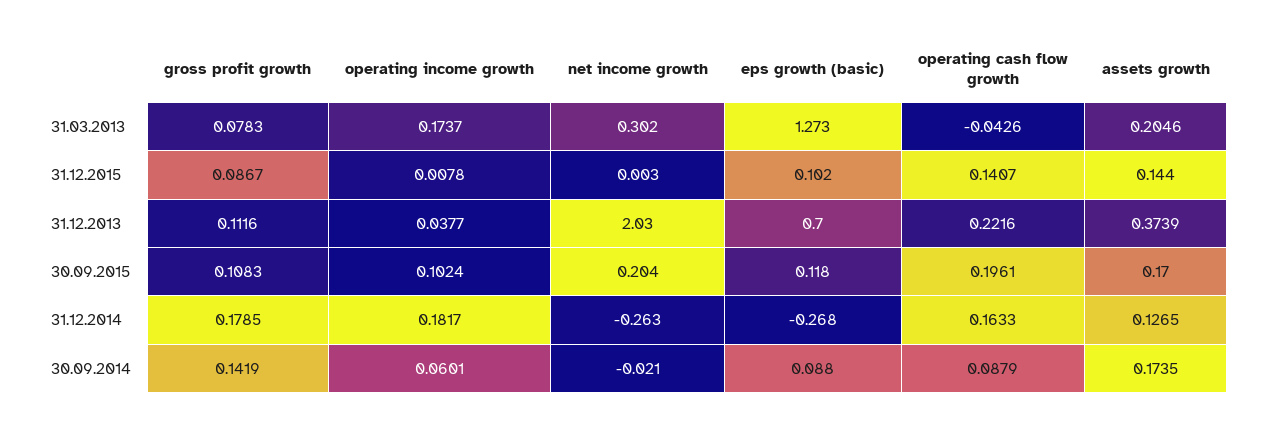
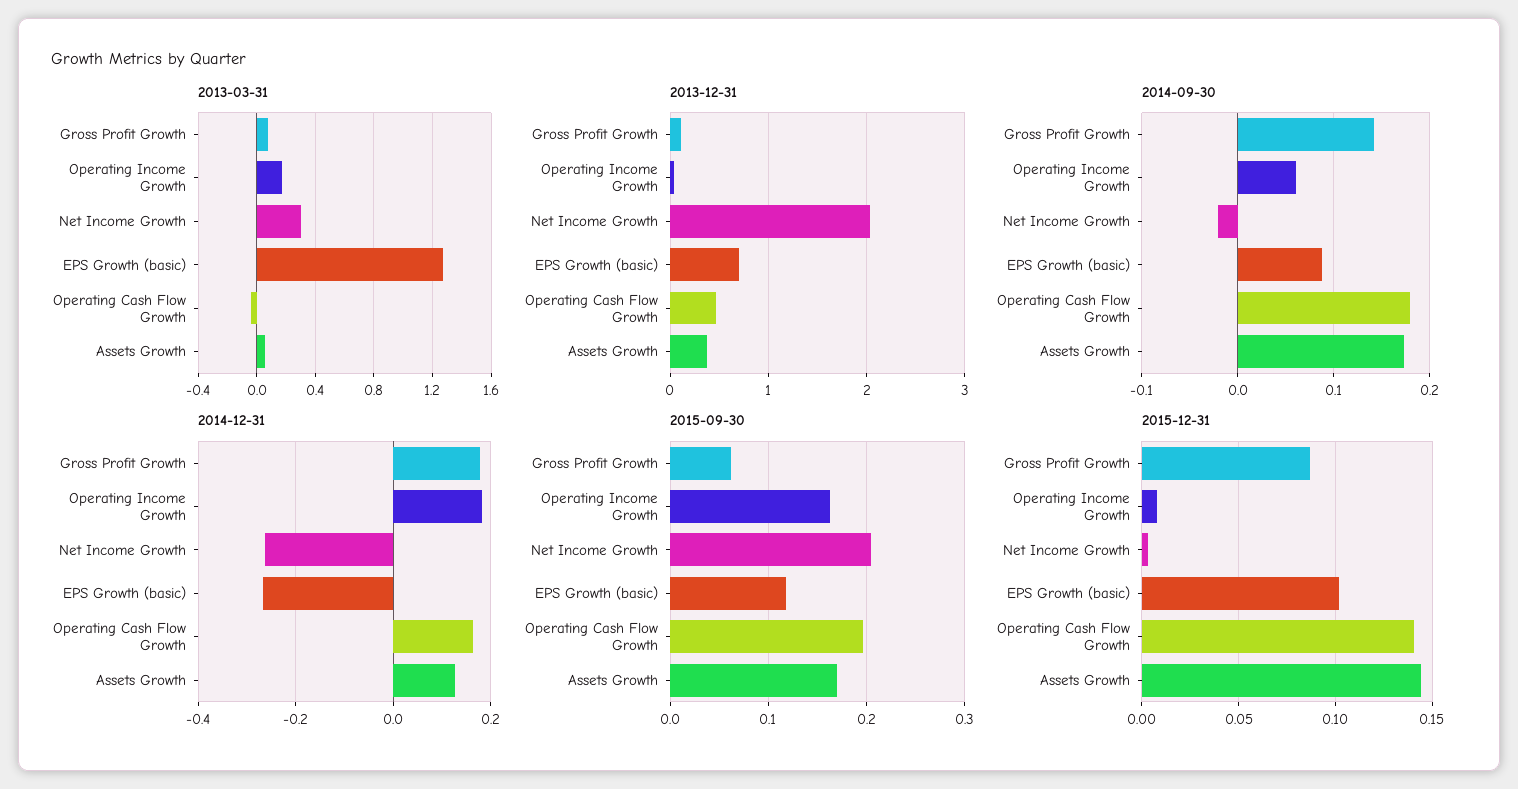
31.03.2013, assets growth: 0.2046 -> 0.05
31.12.2013, operating cash flow growth: 0.2216 -> 0.5
30.09.2015, gross profit growth: 0.1083 -> 0.06
30.09.2015, operating income growth: 0.1024 -> 0.16
30.09.2014, operating cash flow growth: 0.0879 -> 0.18

